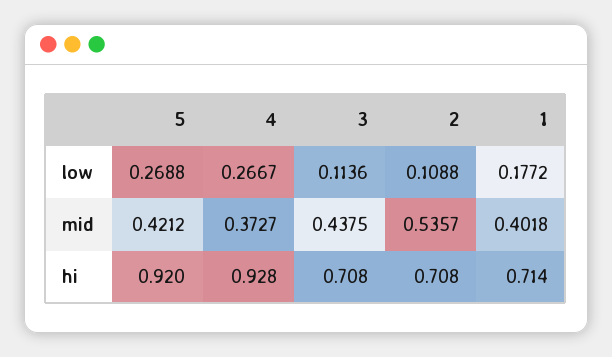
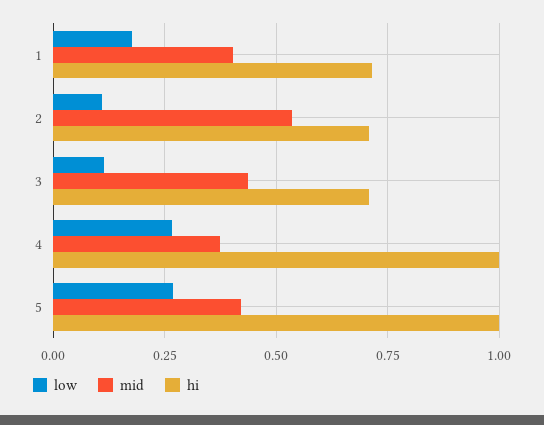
hi, 5: 0.92 -> 1
hi, 4: 0.928 -> 1

